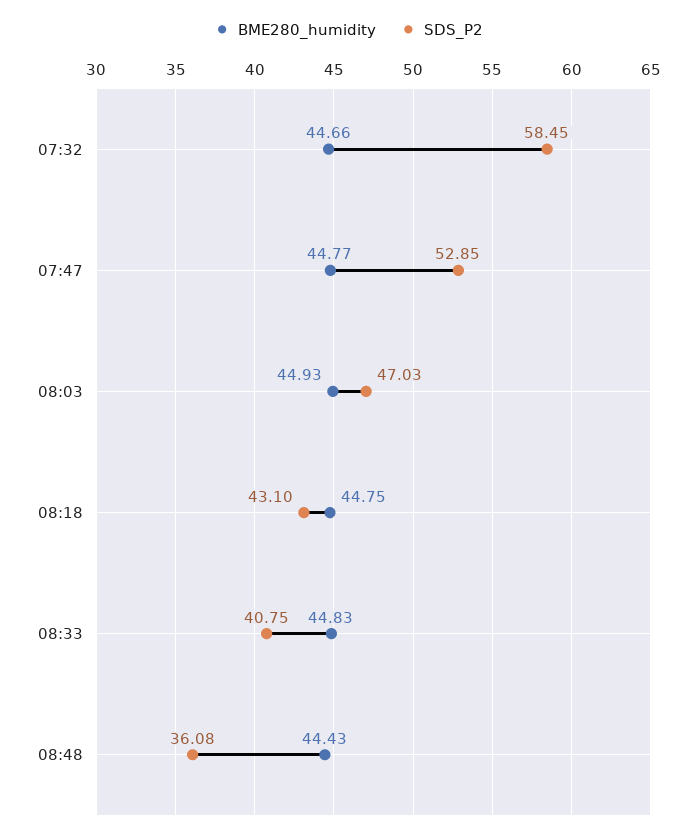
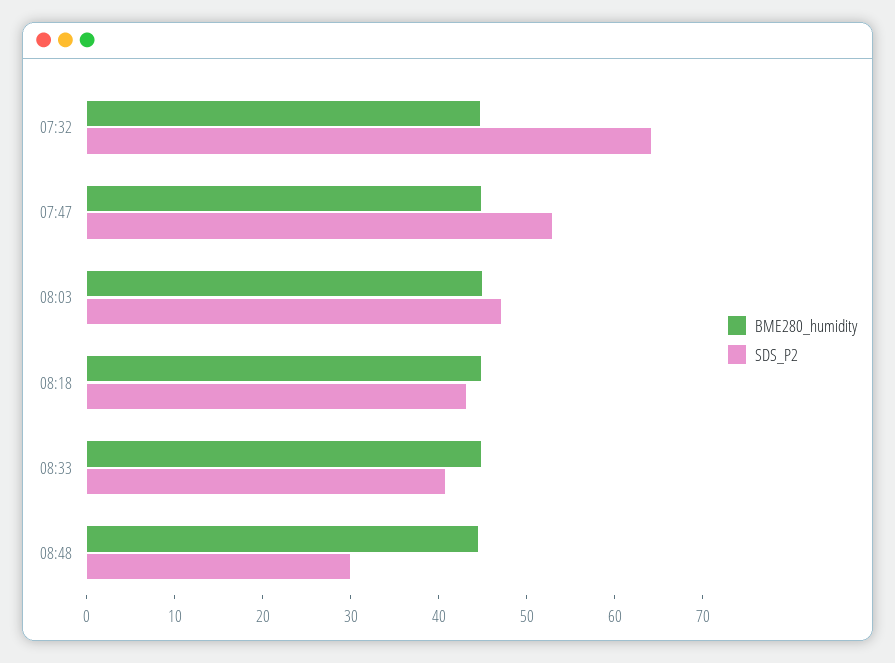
SDS_P2, 07:32: 58.45 -> 64
SDS_P2, 08:48: 36.08 -> 30

